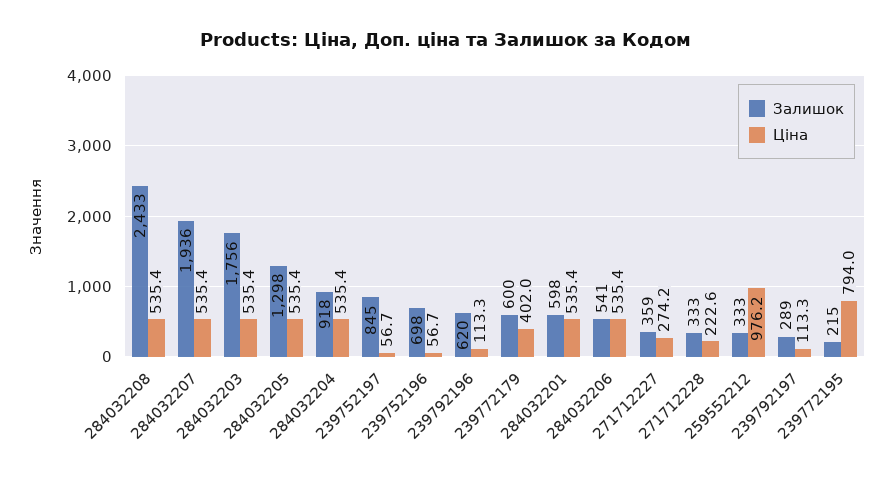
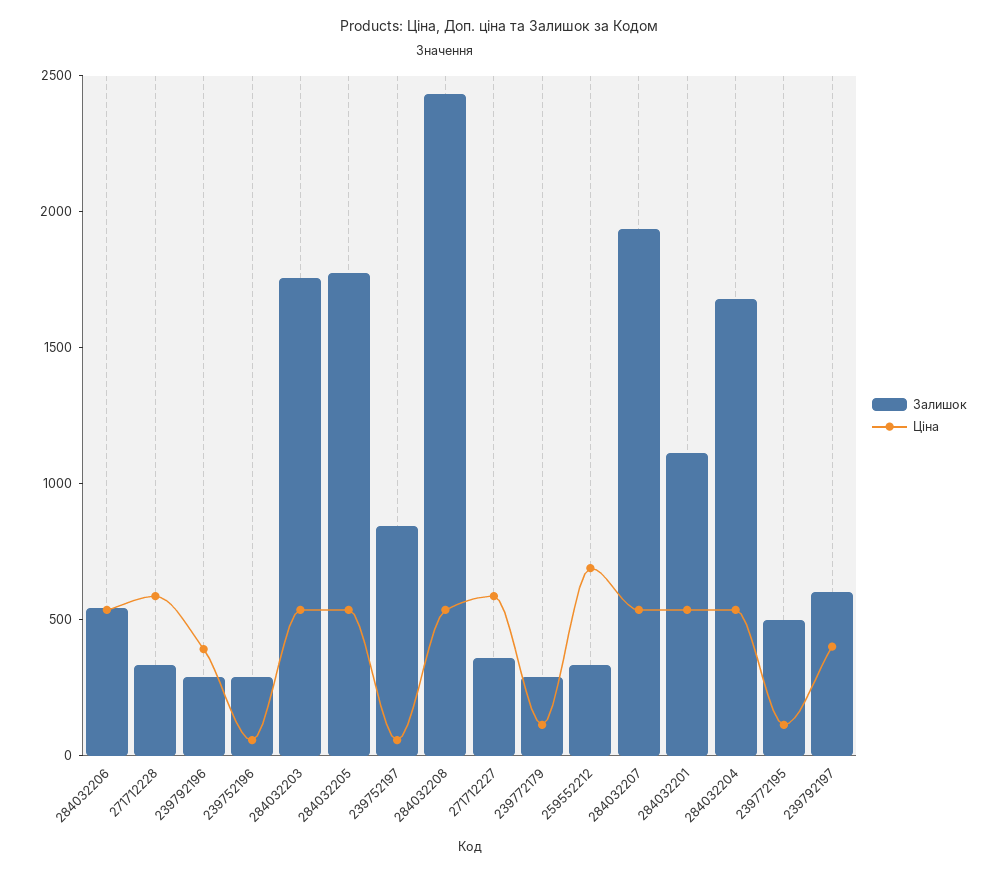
Залишок, 284032205: 1298 -> 1800
Залишок, 284032204: 918 -> 1700
Залишок, 239752196: 698 -> 300
Залишок, 239792196: 620 -> 300
Ціна, 239792196: 113.3 -> 400
Залишок, 239772179: 600 -> 300
Ціна, 239772179: 402 -> 100
Залишок, 284032201: 598 -> 1100
Ціна, 271712227: 274.2 -> 600
Ціна, 271712228: 222.6 -> 600
Ціна, 259552212: 976.2 -> 700
Залишок, 239792197: 289 -> 600
Ціна, 239792197: 113.3 -> 400
Залишок, 239772195: 215 -> 500
Ціна, 239772195: 794 -> 100

